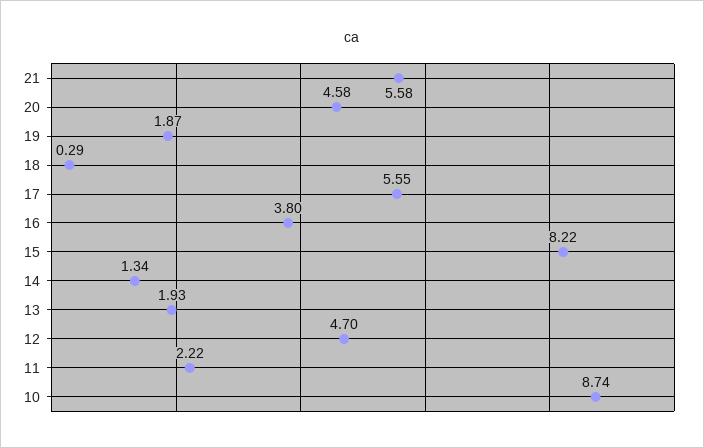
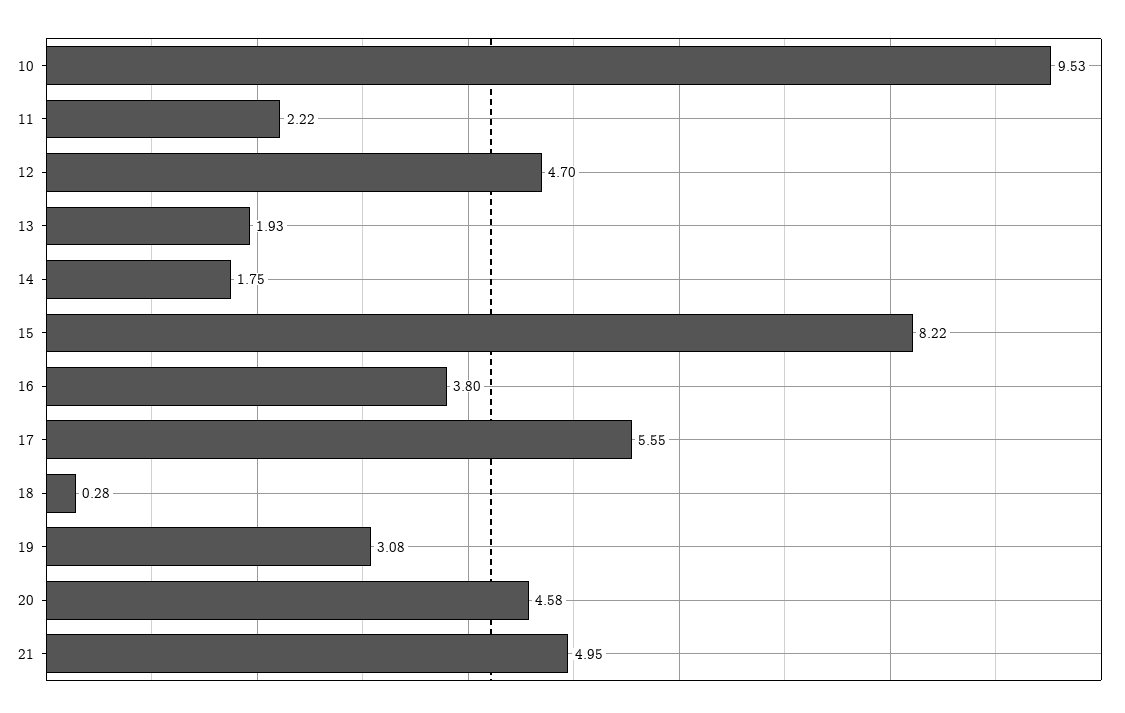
21: 5.58 -> 4.95
19: 1.87 -> 3.08
18: 0.29 -> 0.28
14: 1.34 -> 1.75
10: 8.74 -> 9.53

